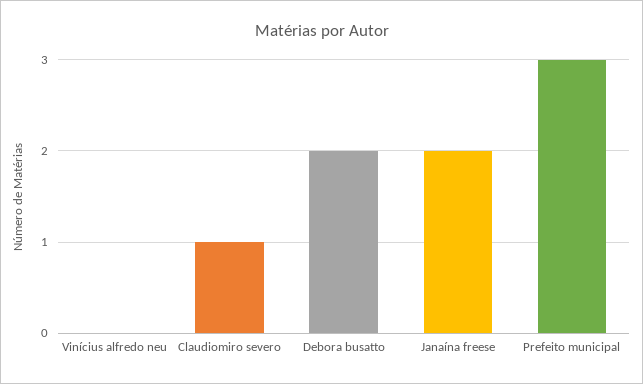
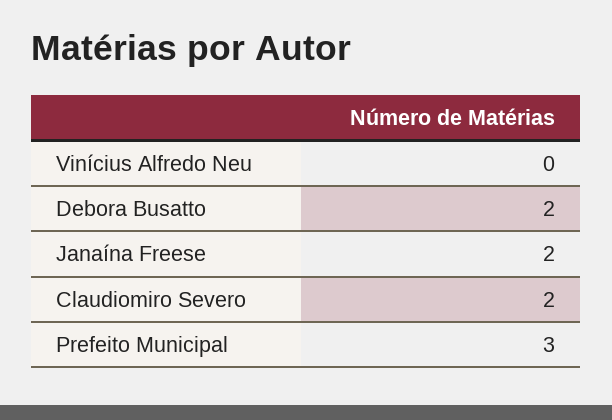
Claudiomiro severo: 1 -> 2

